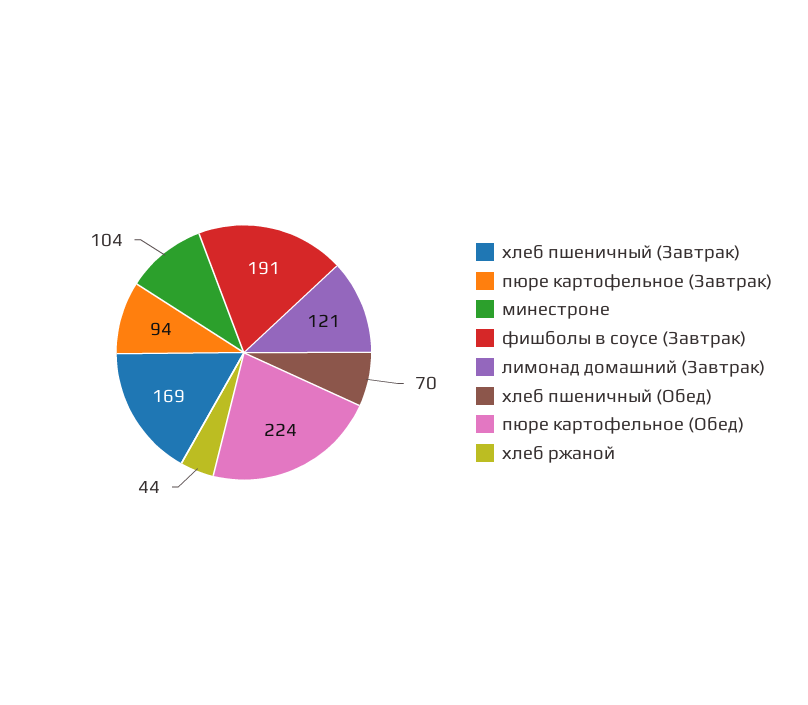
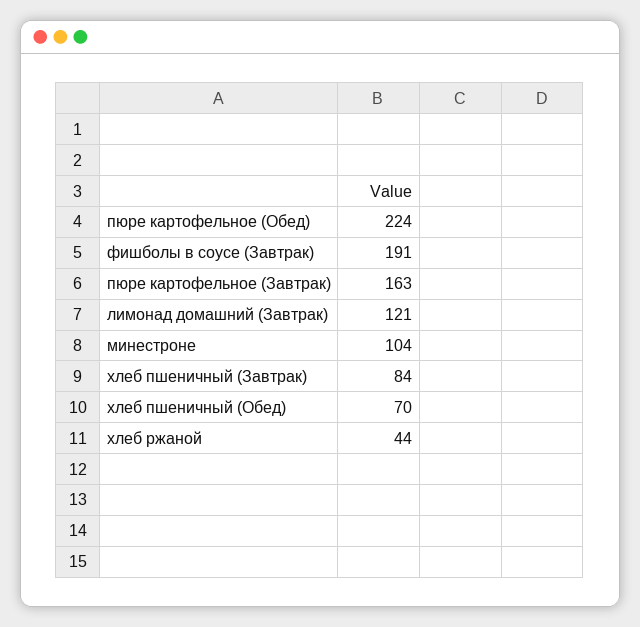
хлеб пшеничный (Завтрак): 169 -> 84
пюре картофельное (Завтрак): 94 -> 163

